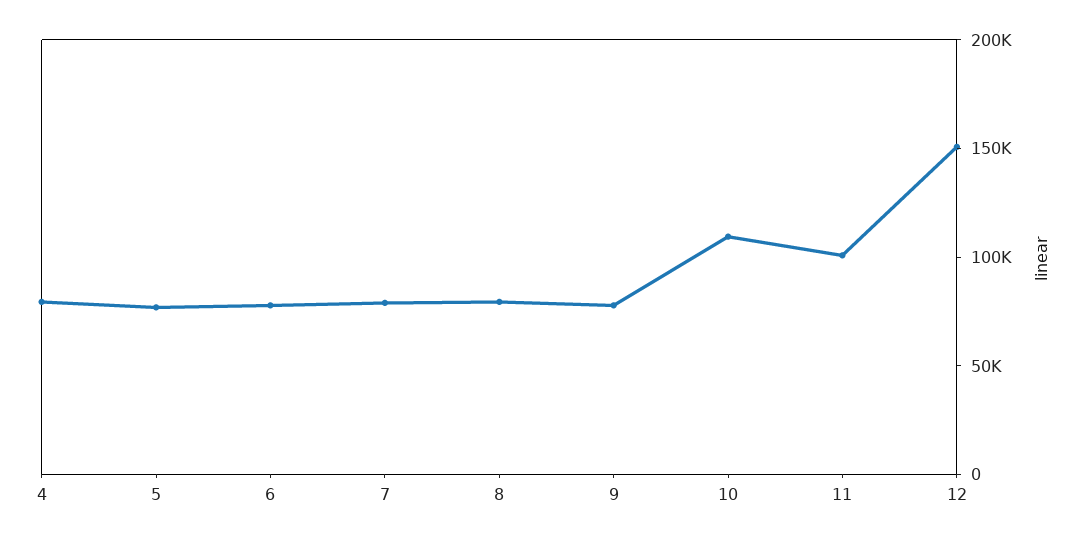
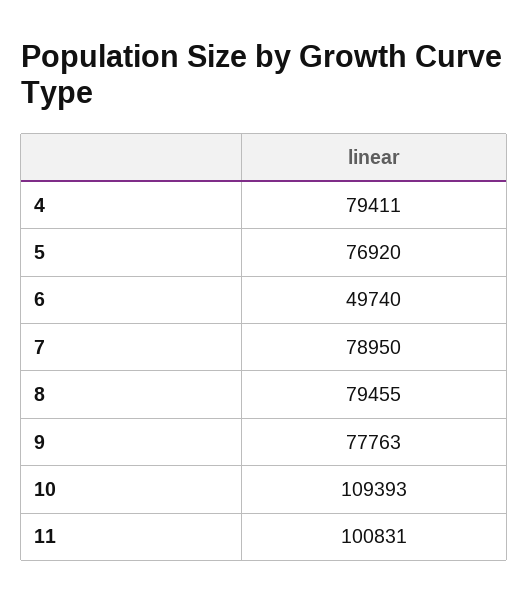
6: 80000 -> 49740
12: 150000 -> none

